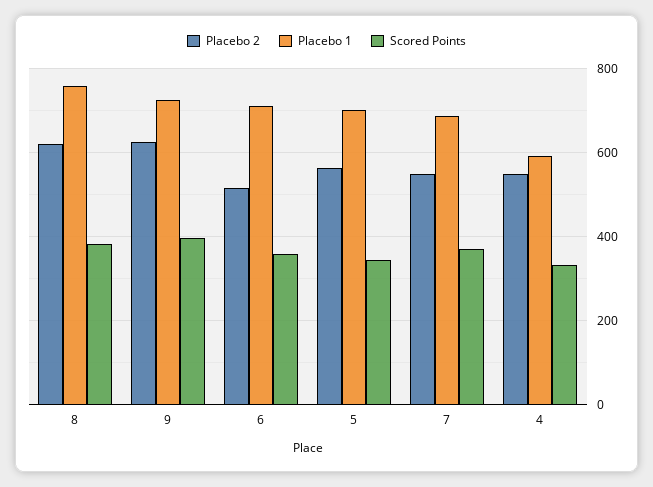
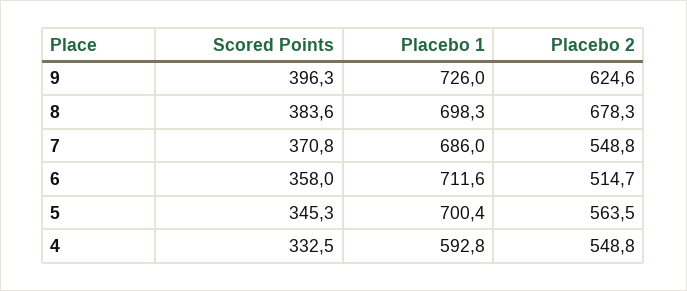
Placebo 2, 8: 620 -> 678.3
Placebo 1, 8: 760 -> 698.3

